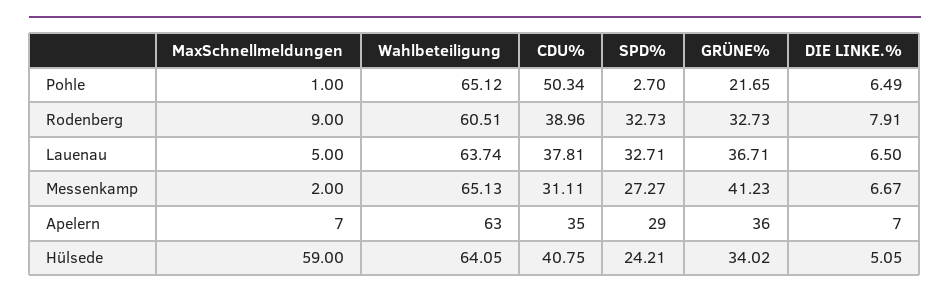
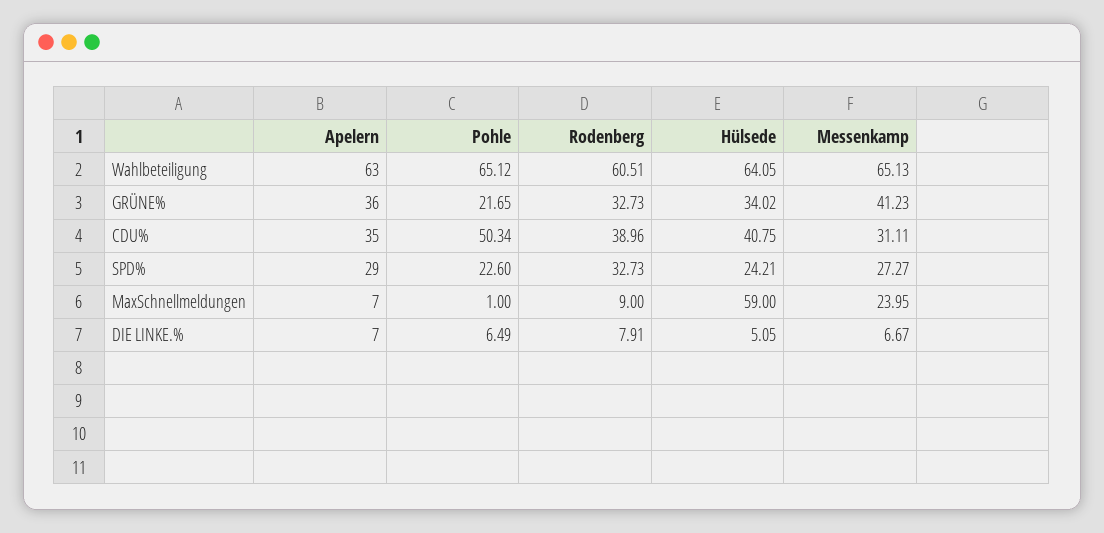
SPD%, Pohle: 2.7 -> 22.6
MaxSchnellmeldungen, Lauenau: 5 -> none
Wahlbeteiligung, Lauenau: 63.74 -> none
CDU%, Lauenau: 37.81 -> none
SPD%, Lauenau: 32.71 -> none
GRÜNE%, Lauenau: 36.71 -> none
DIE LINKE.%, Lauenau: 6.5 -> none
MaxSchnellmeldungen, Messenkamp: 2 -> 23.95

